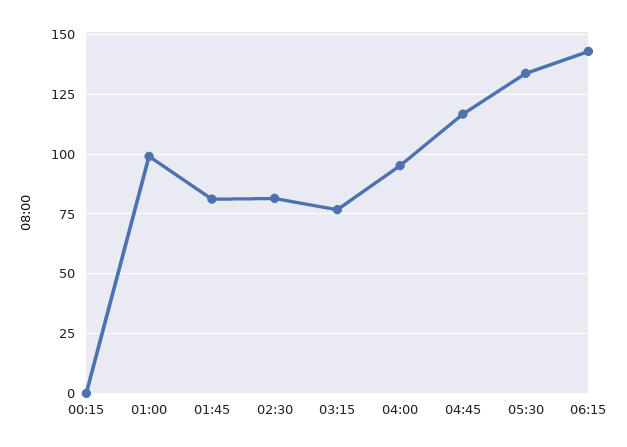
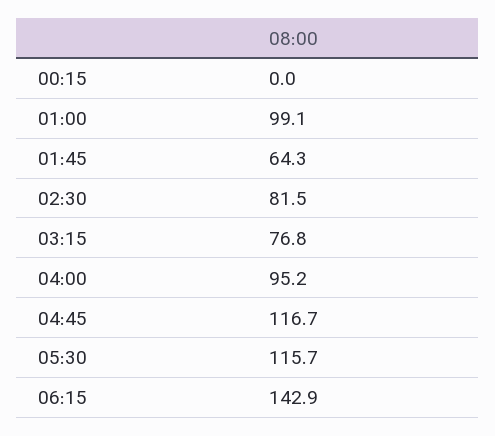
01:45: 80 -> 64.3
05:30: 135 -> 115.7

